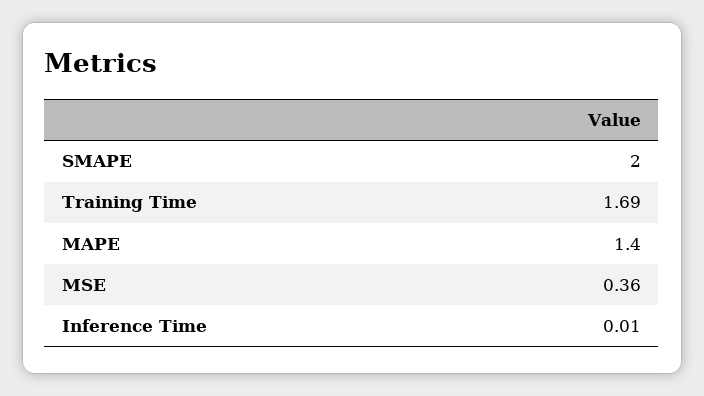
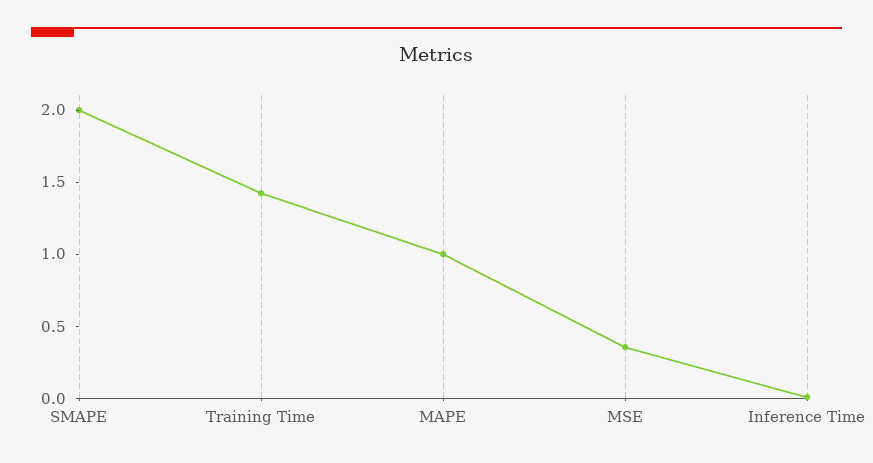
Training Time: 1.69 -> 1.4
MAPE: 1.4 -> 1

